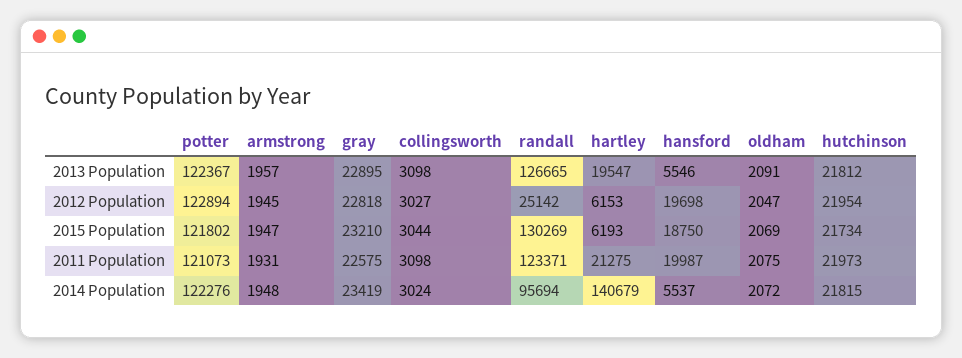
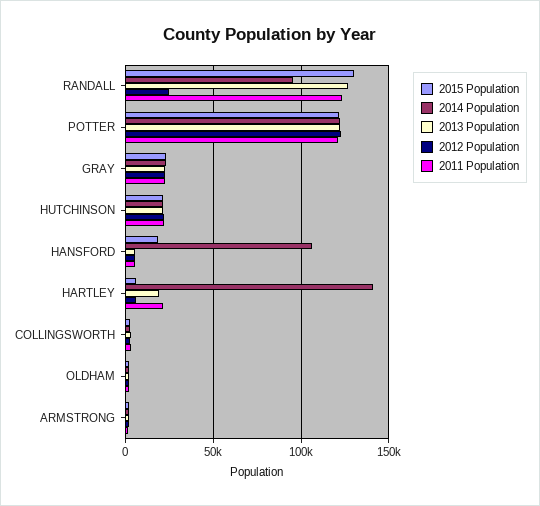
2012 Population, hansford: 19698 -> 5000
2011 Population, hansford: 19987 -> 5000
2014 Population, hansford: 5537 -> 105000

